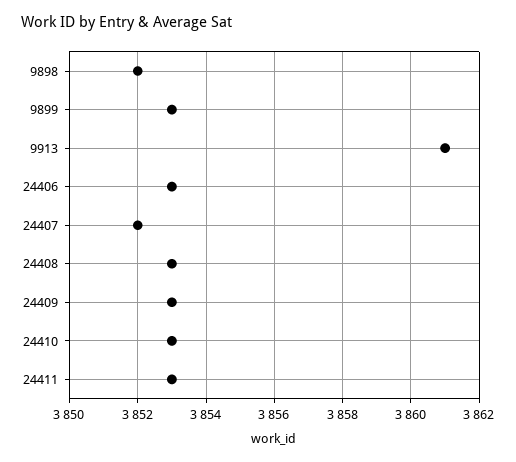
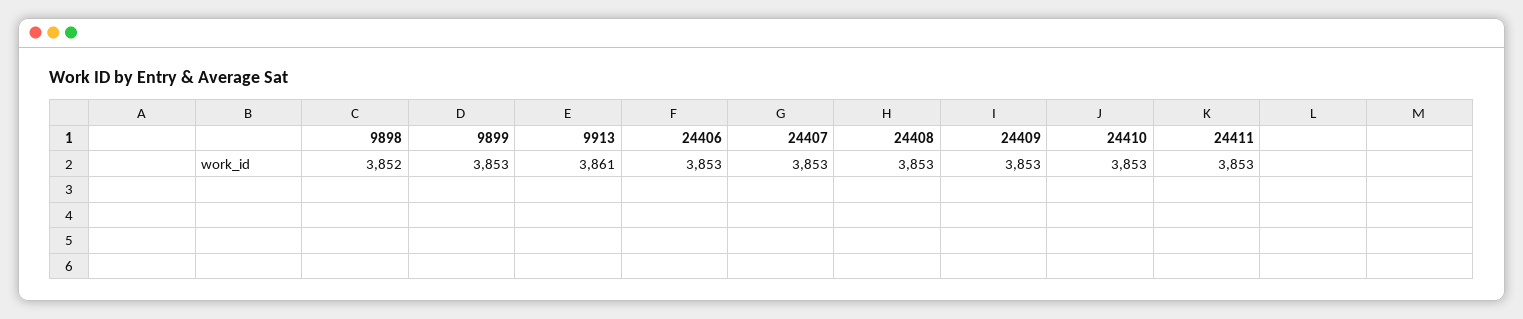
24407: 3852 -> 3853

